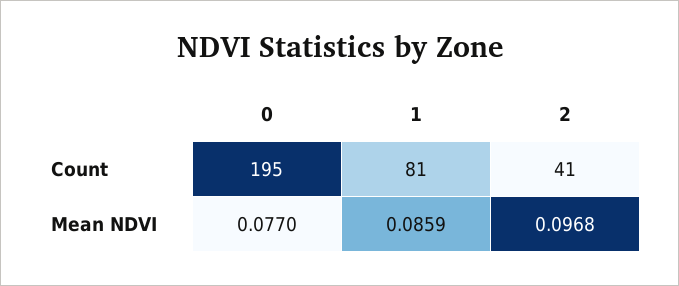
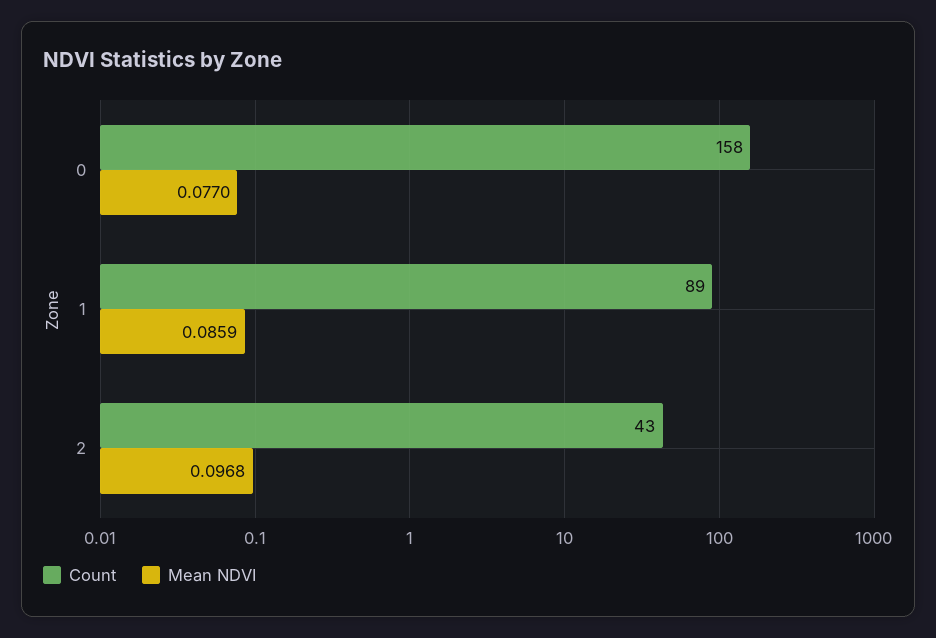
Count, 0: 195 -> 158
Count, 1: 81 -> 89
Count, 2: 41 -> 43

